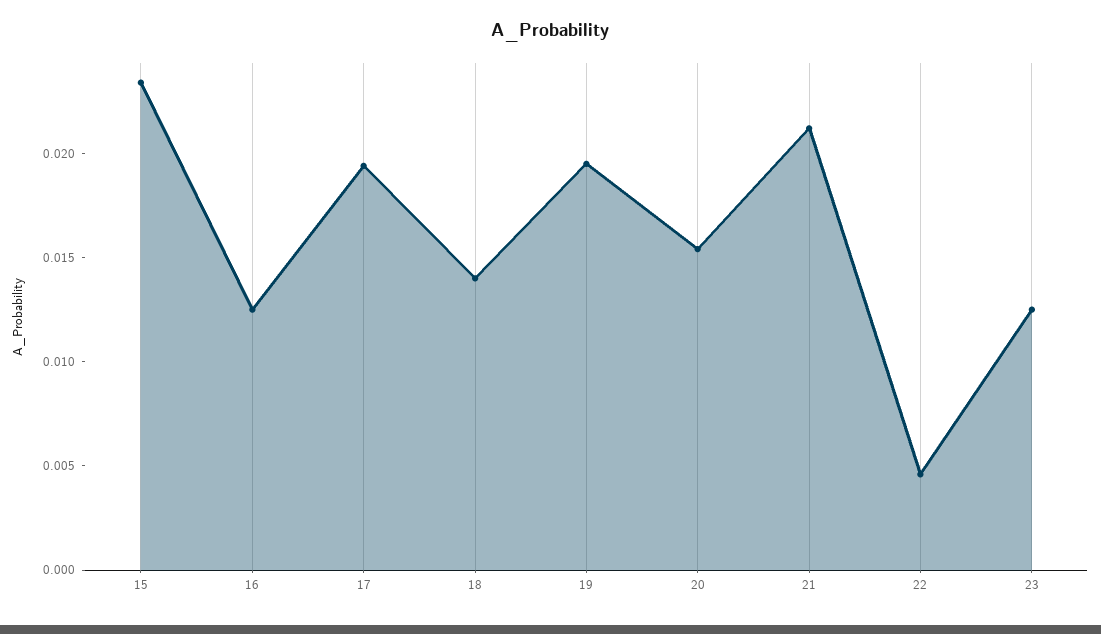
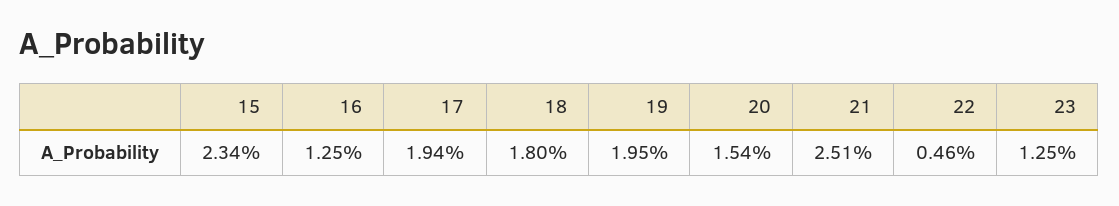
18: 0.014 -> 0.018
21: 0.021 -> 0.0251

